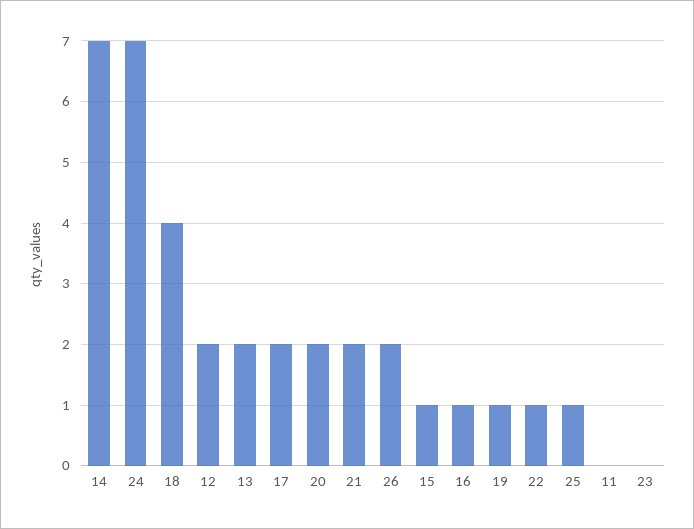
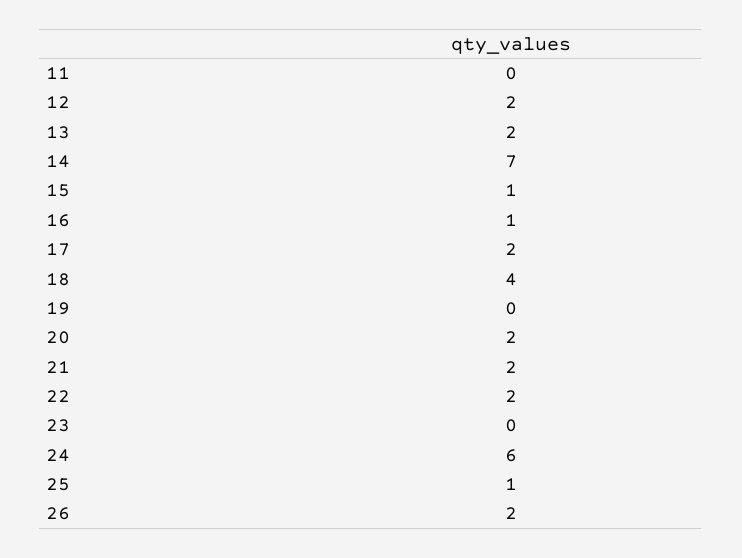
24: 7 -> 6
19: 1 -> 0
22: 1 -> 2

